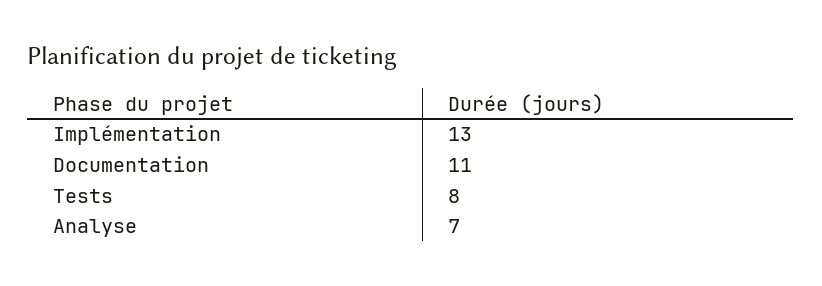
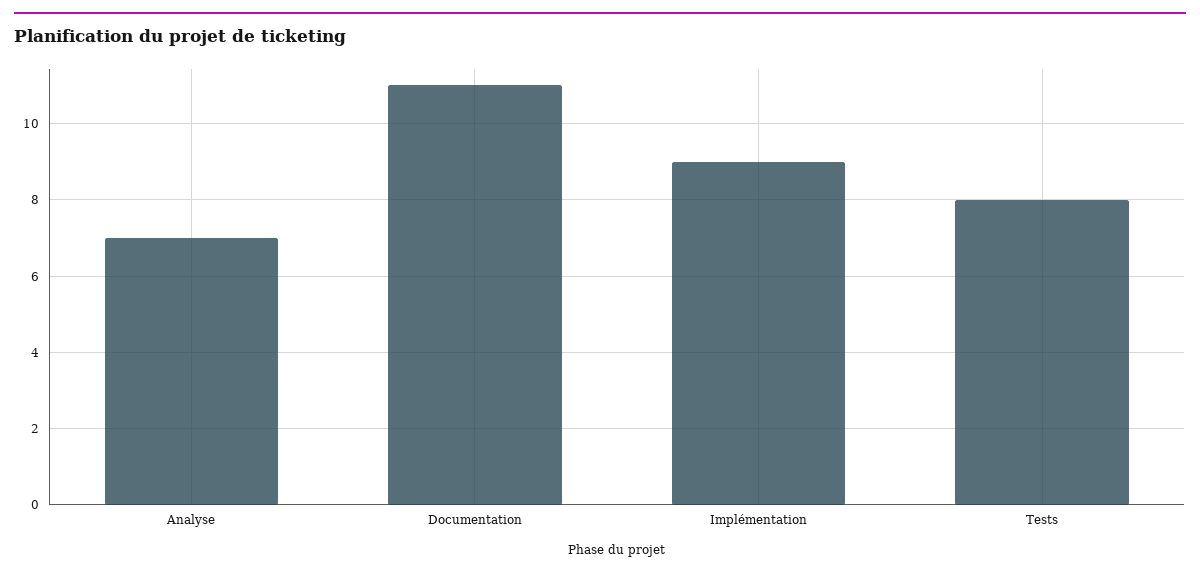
Implémentation: 13 -> 9

